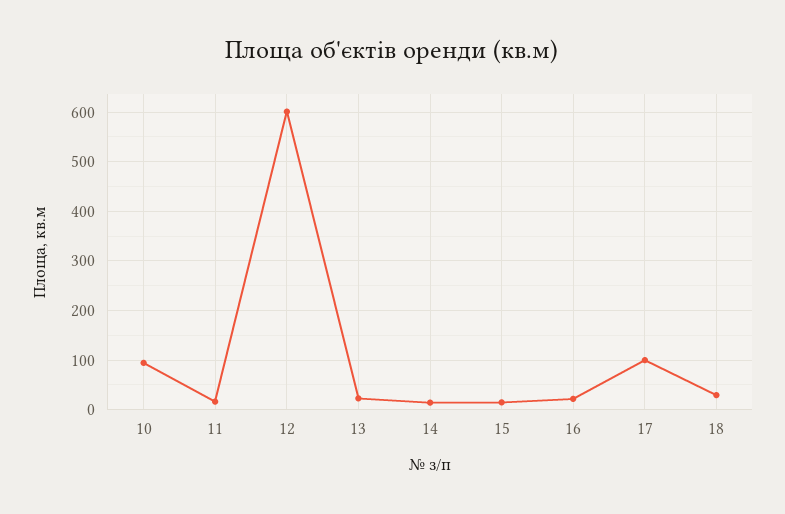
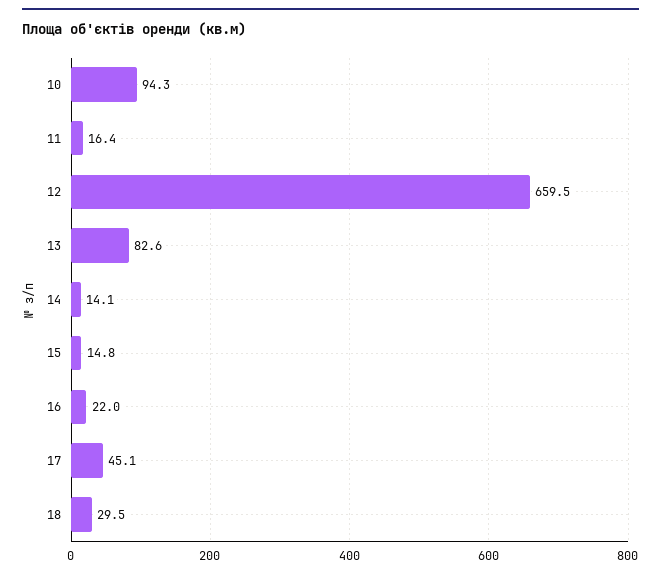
12: 600 -> 659.5
13: 20 -> 82.6
17: 100 -> 45.1

